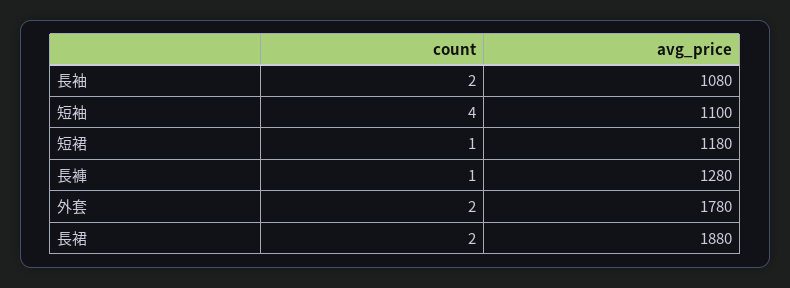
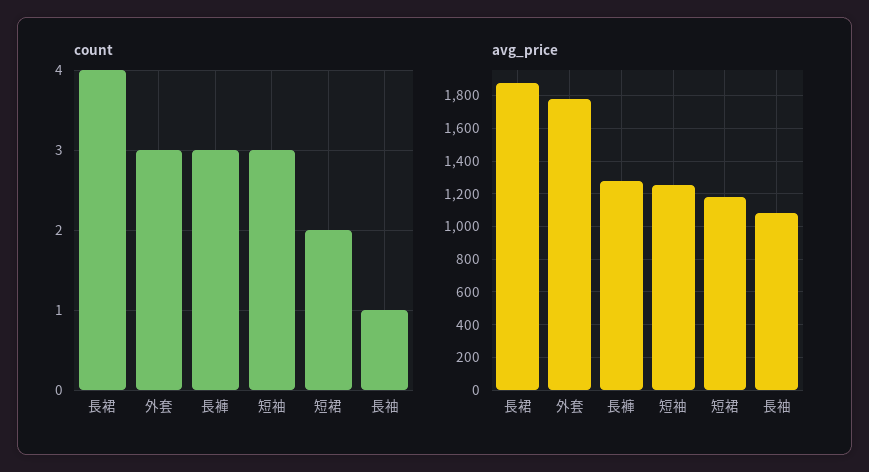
count, 長袖: 2 -> 1
count, 短袖: 4 -> 3
avg_price, 短袖: 1100 -> 1250
count, 短裙: 1 -> 2
count, 長褲: 1 -> 3
count, 外套: 2 -> 3
count, 長裙: 2 -> 4

